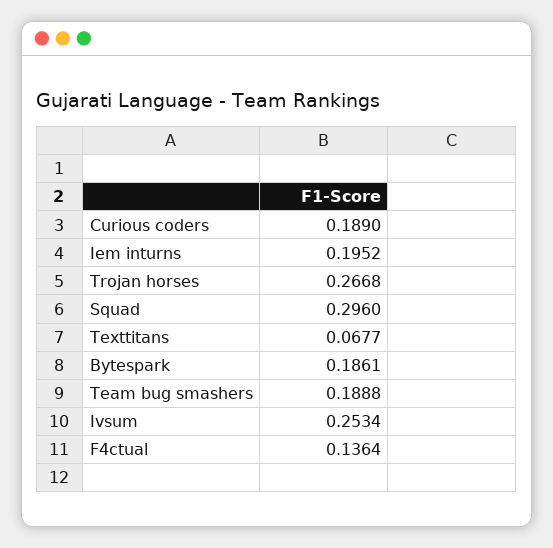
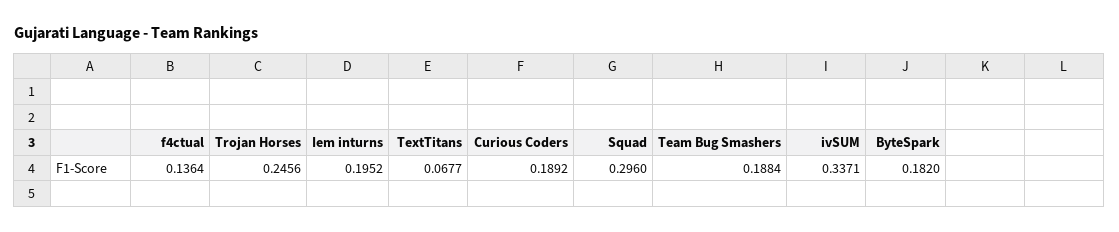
Curious coders: 0.189 -> 0.1892
Trojan horses: 0.2668 -> 0.2456
Bytespark: 0.1861 -> 0.182
Team bug smashers: 0.1888 -> 0.1884
Ivsum: 0.2534 -> 0.3371

